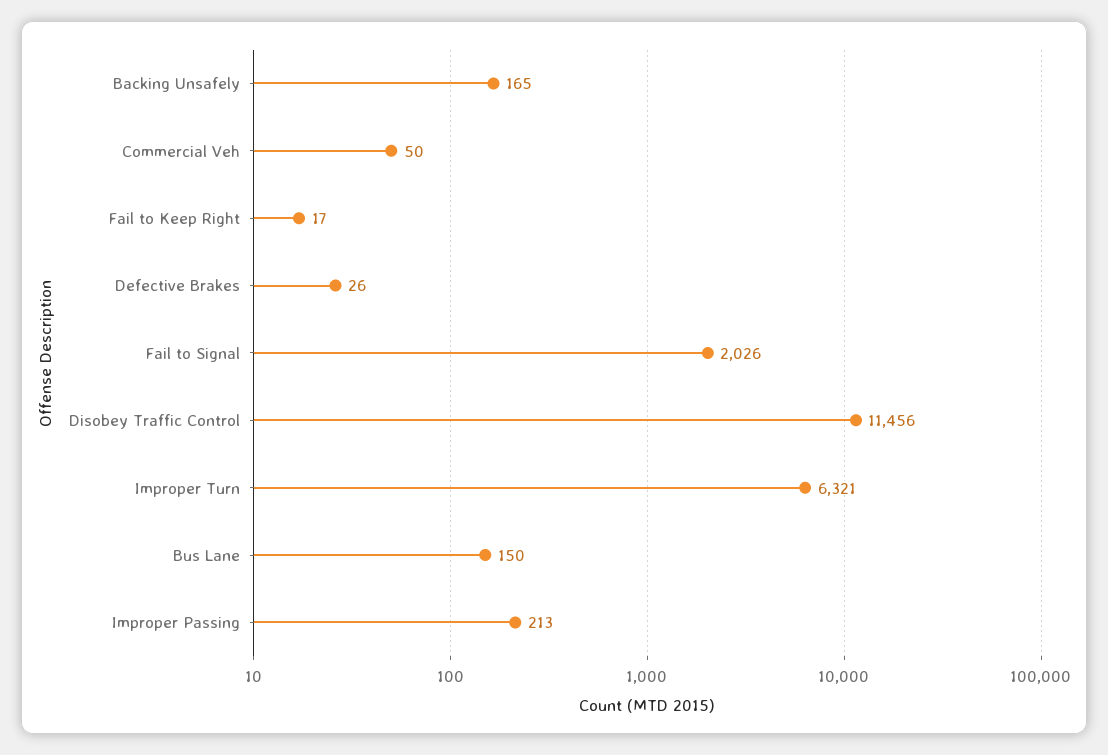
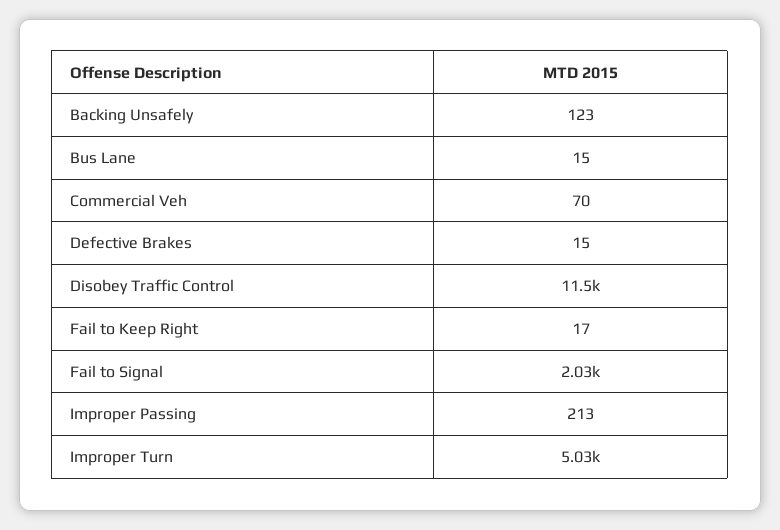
Backing Unsafely: 165 -> 123
Commercial Veh: 50 -> 70
Defective Brakes: 26 -> 15
Improper Turn: 6321 -> 5030
Bus Lane: 150 -> 15

